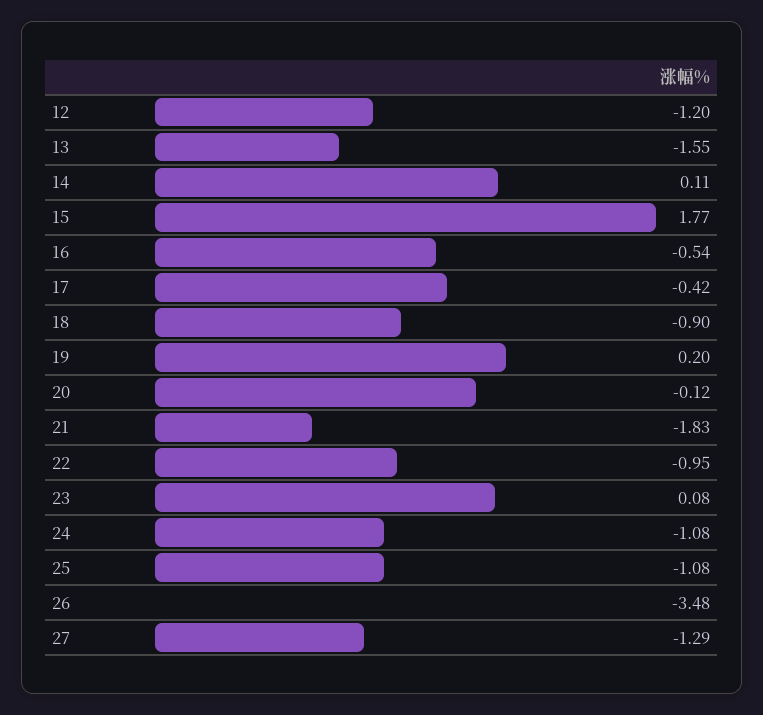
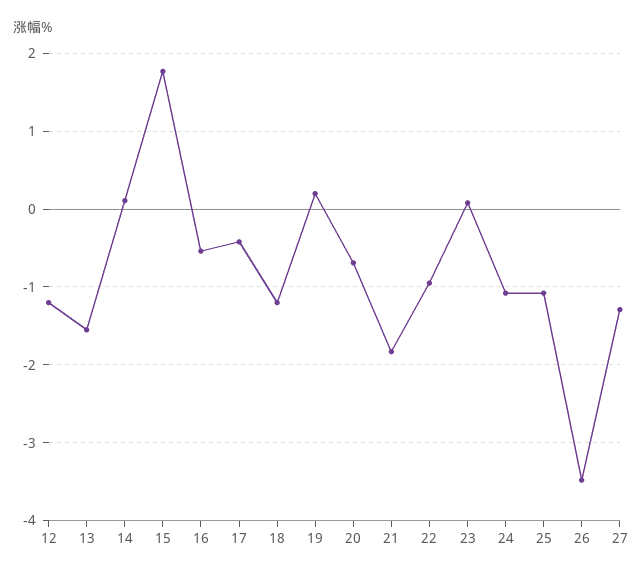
18: -0.9 -> -1.2
20: -0.12 -> -0.7

